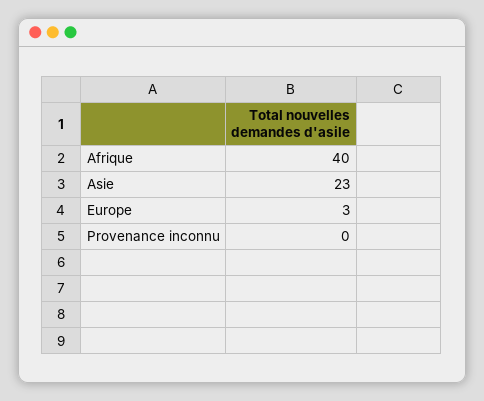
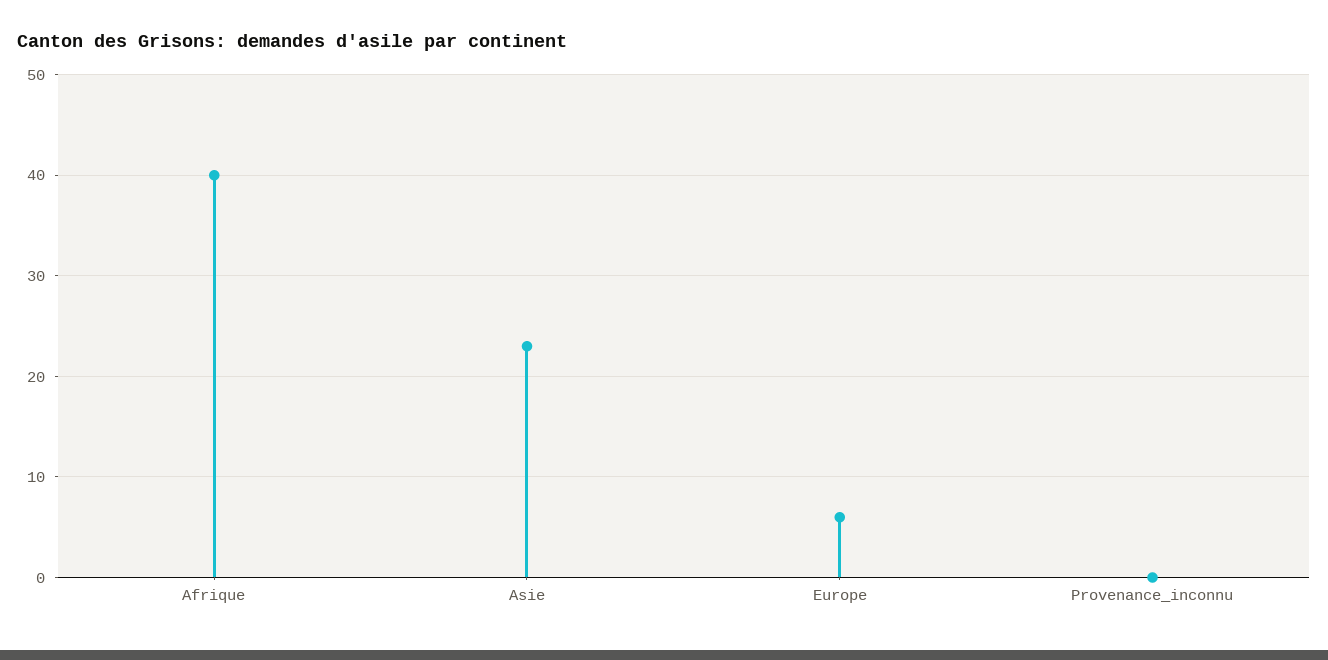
Europe: 3 -> 6

